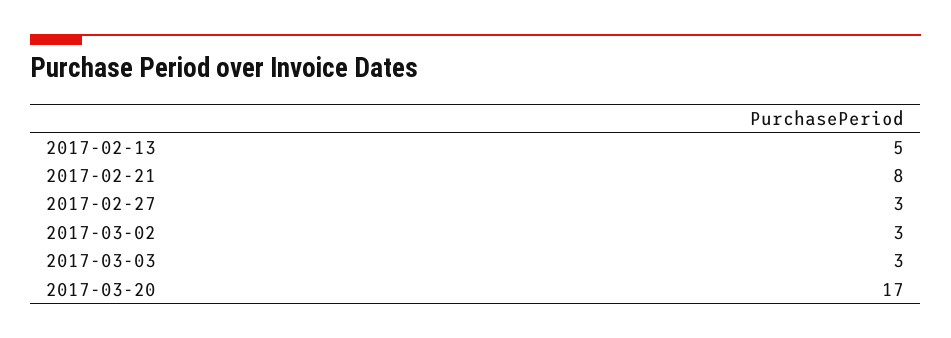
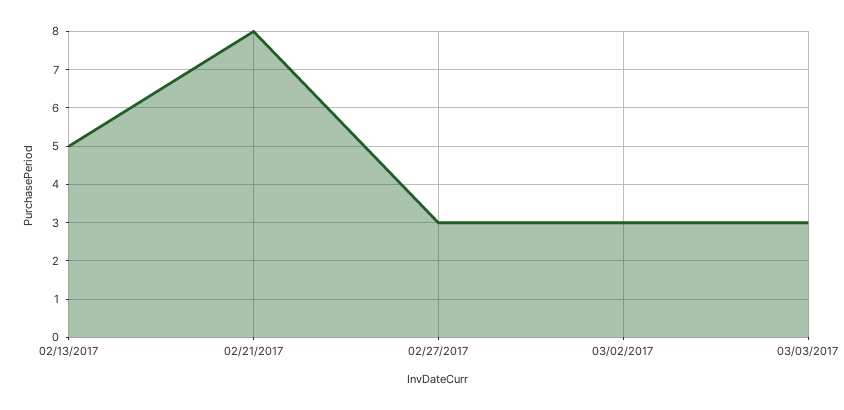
2017-03-20: 17 -> none

